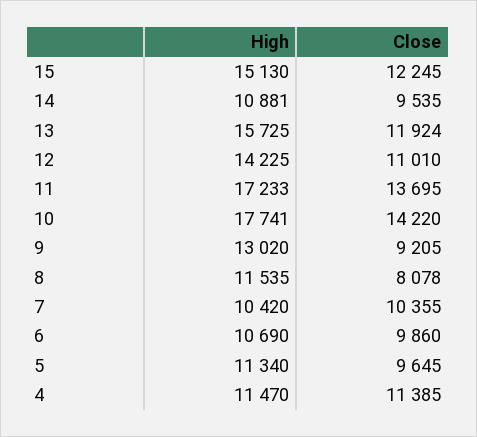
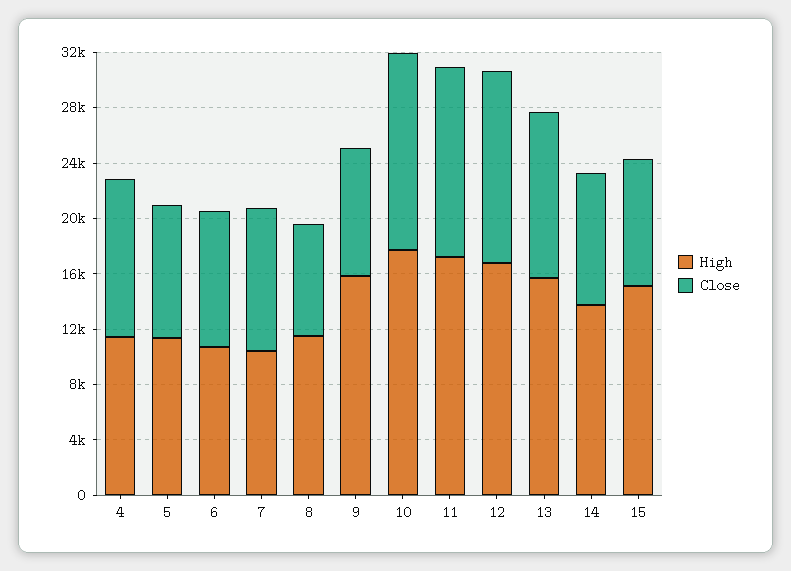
Close, 15: 12245 -> 9000
High, 14: 10881 -> 14000
High, 12: 14225 -> 17000
Close, 12: 11010 -> 14000
High, 9: 13020 -> 16000

